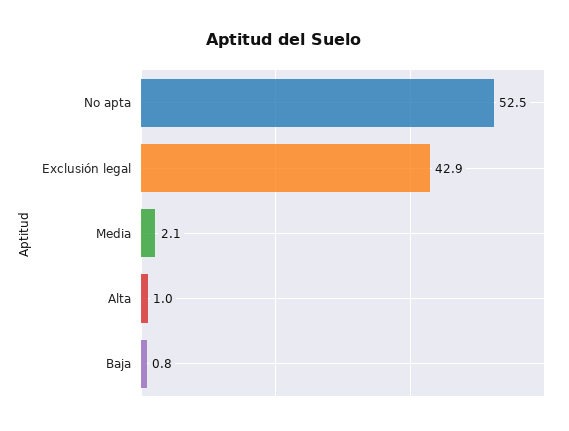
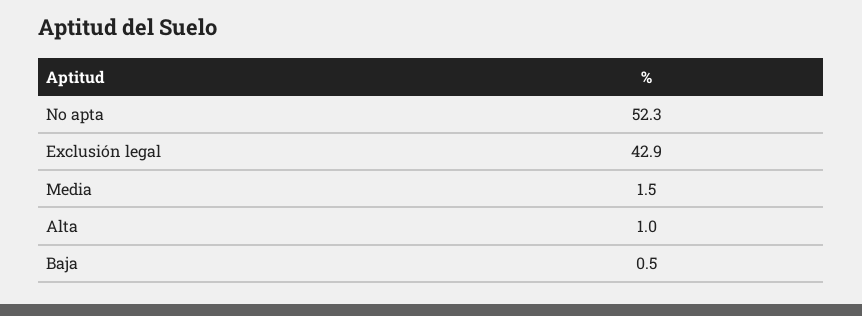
No apta: 52.5 -> 52.3
Media: 2.1 -> 1.5
Baja: 0.8 -> 0.5

